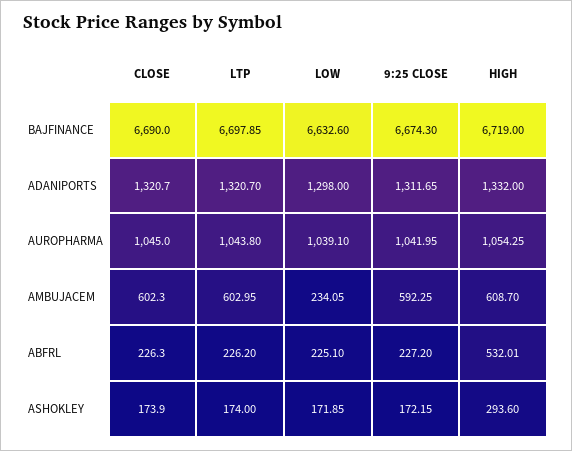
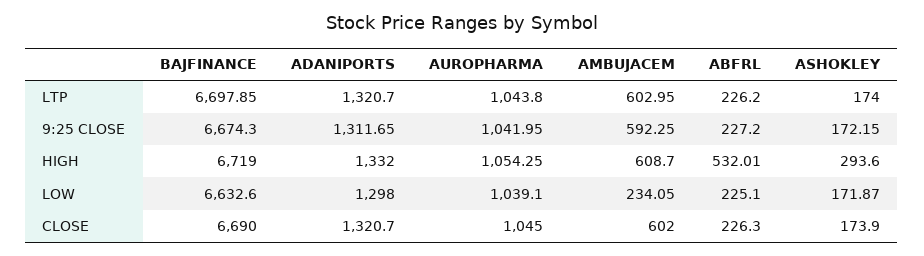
CLOSE, AMBUJACEM: 602.3 -> 602
LOW, ASHOKLEY: 171.85 -> 171.87

